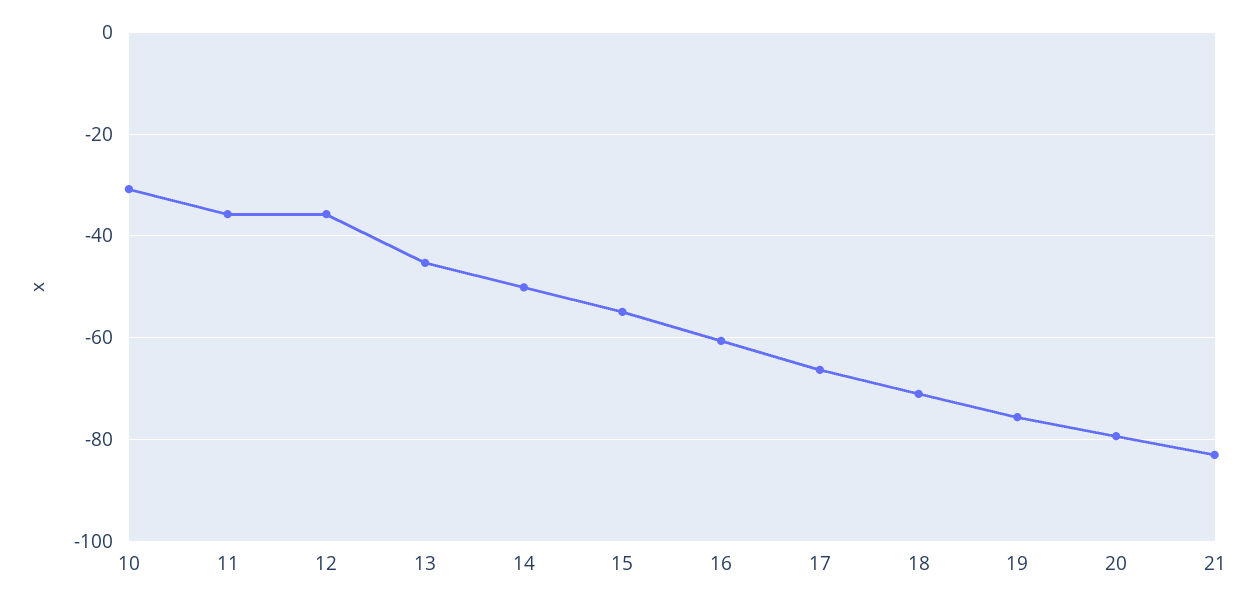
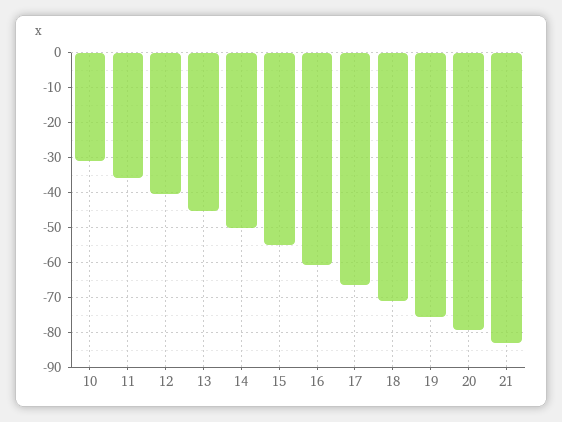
12: -36 -> -40

